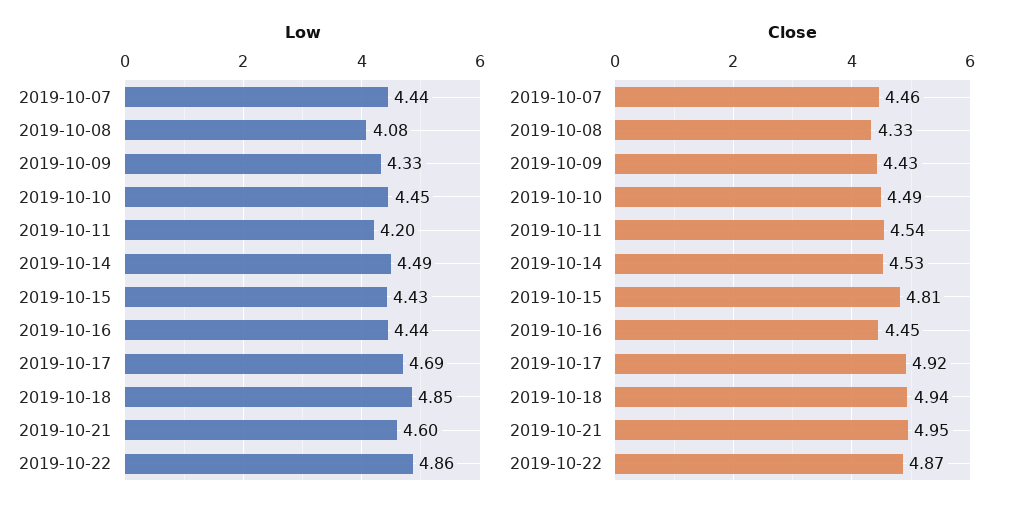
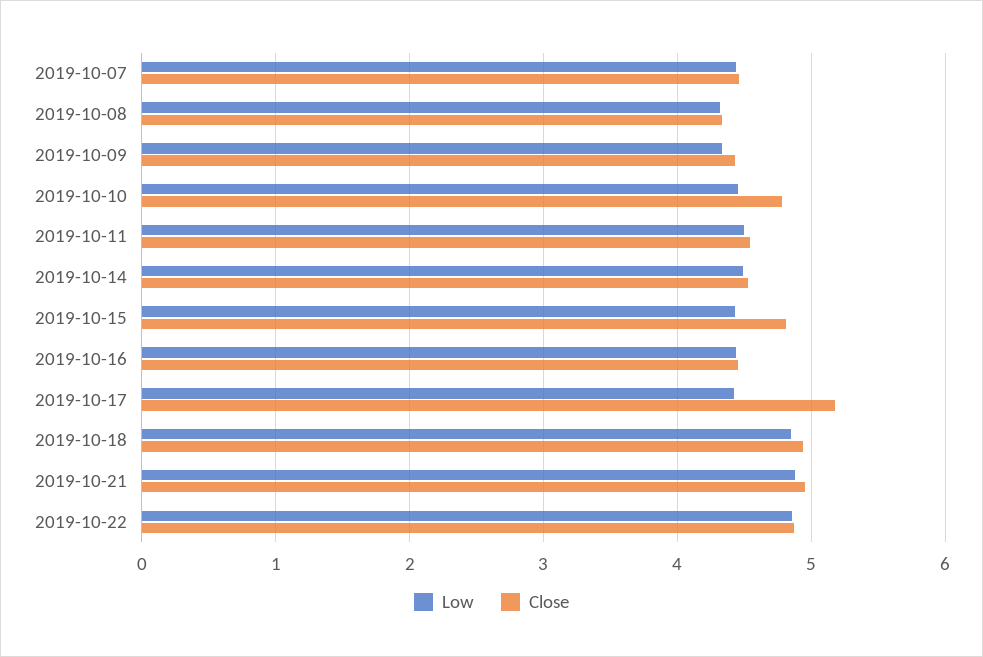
Low, 2019-10-08: 4.08 -> 4.3
Low, 2019-10-11: 4.2 -> 4.5
Low, 2019-10-17: 4.69 -> 4.4
Low, 2019-10-21: 4.6 -> 4.9
Close, 2019-10-10: 4.49 -> 4.8
Close, 2019-10-17: 4.92 -> 5.2

